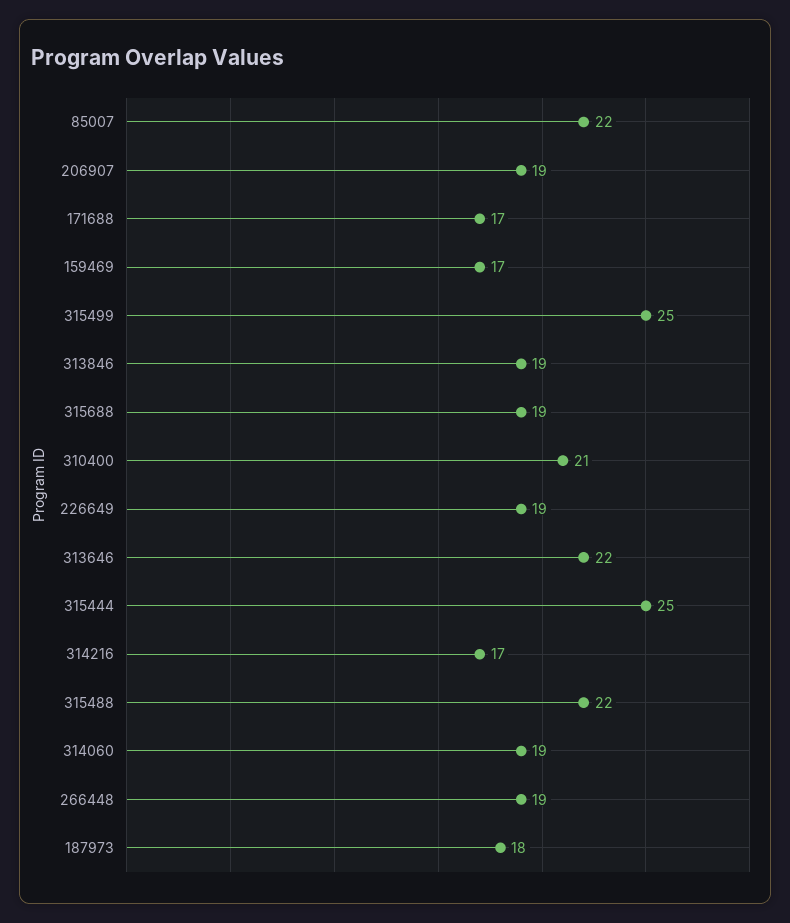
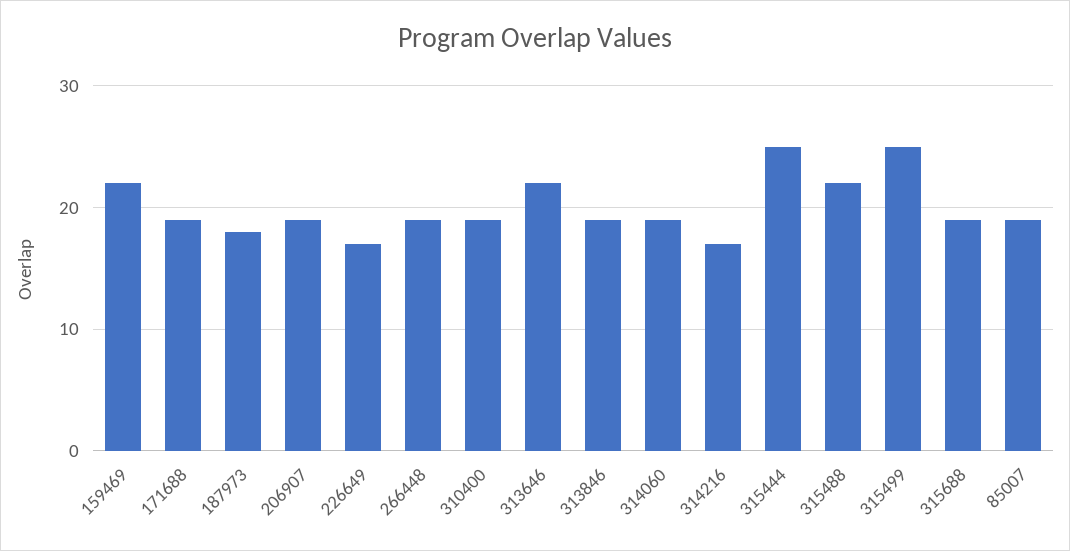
85007: 22 -> 19
171688: 17 -> 19
159469: 17 -> 22
310400: 21 -> 19
226649: 19 -> 17

